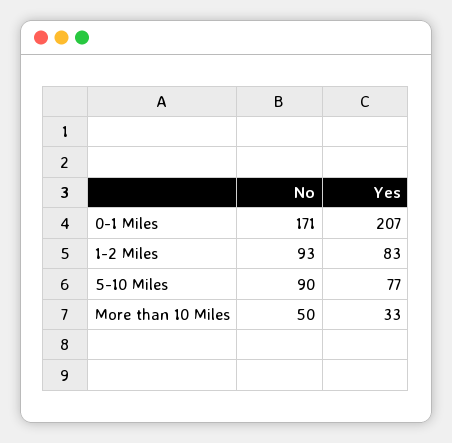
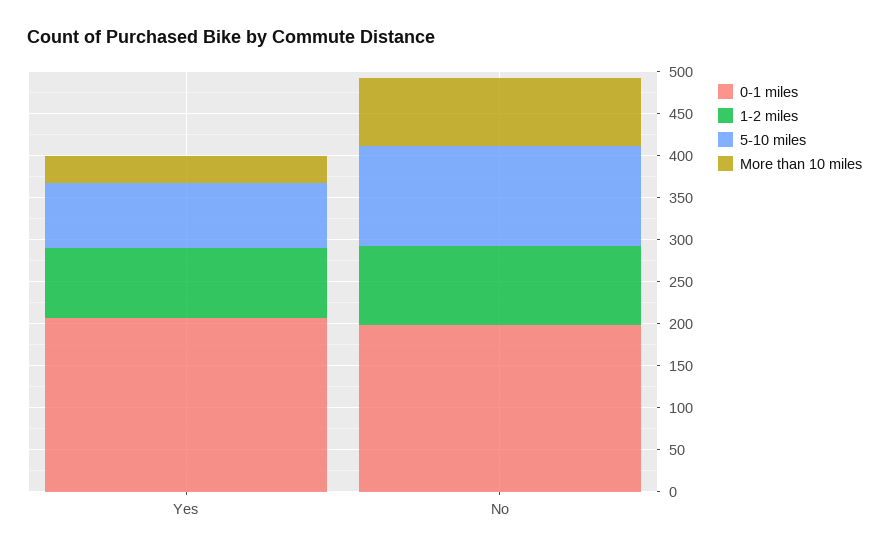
0-1 Miles, No: 171 -> 200
5-10 Miles, No: 90 -> 120
More than 10 Miles, No: 50 -> 80

